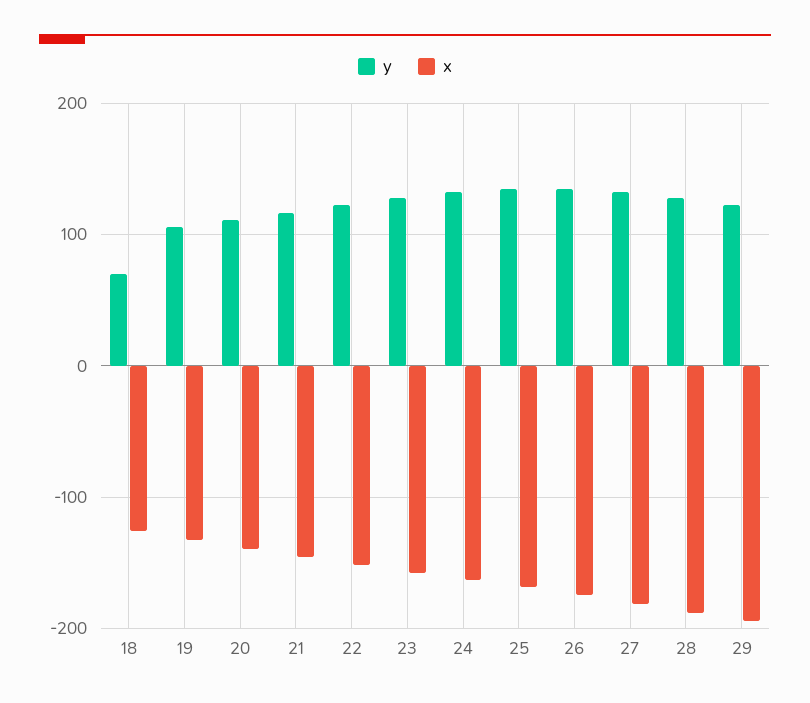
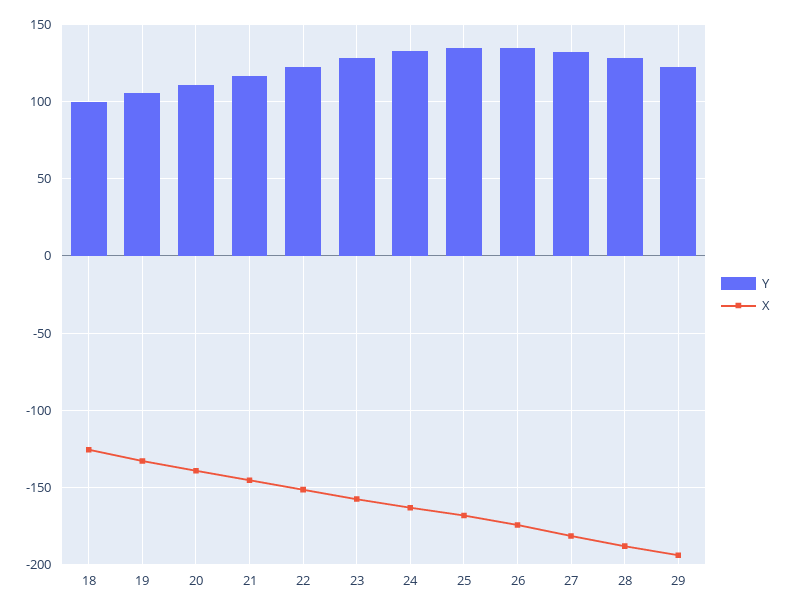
y, 18: 70 -> 100

